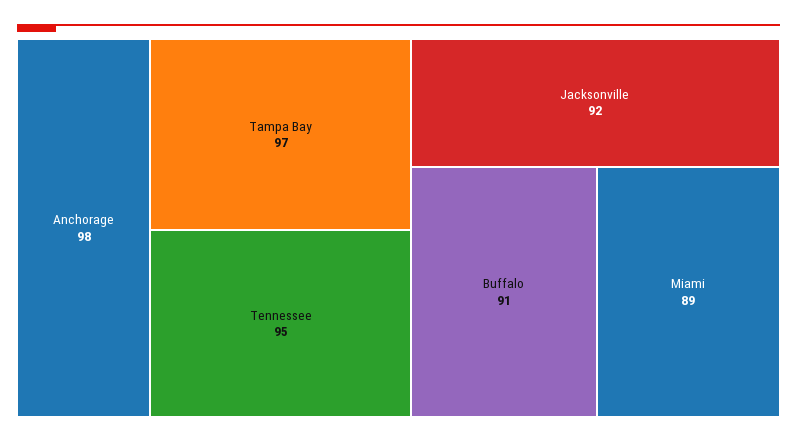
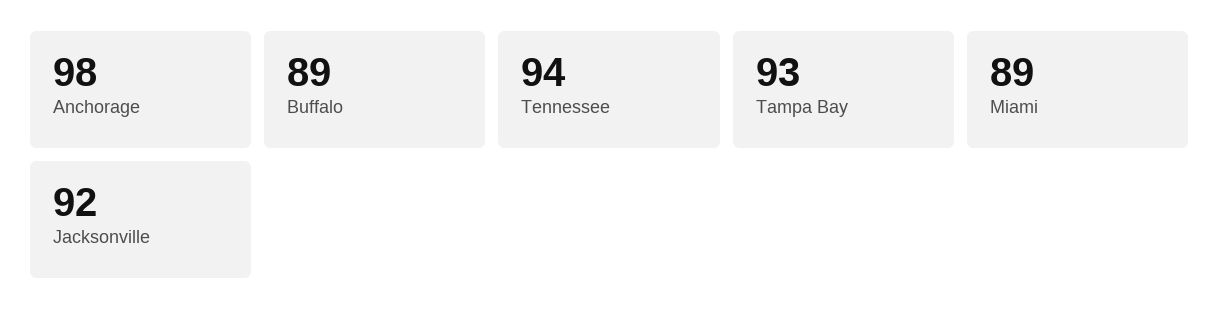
Tampa Bay: 97 -> 93
Tennessee: 95 -> 94
Buffalo: 91 -> 89

